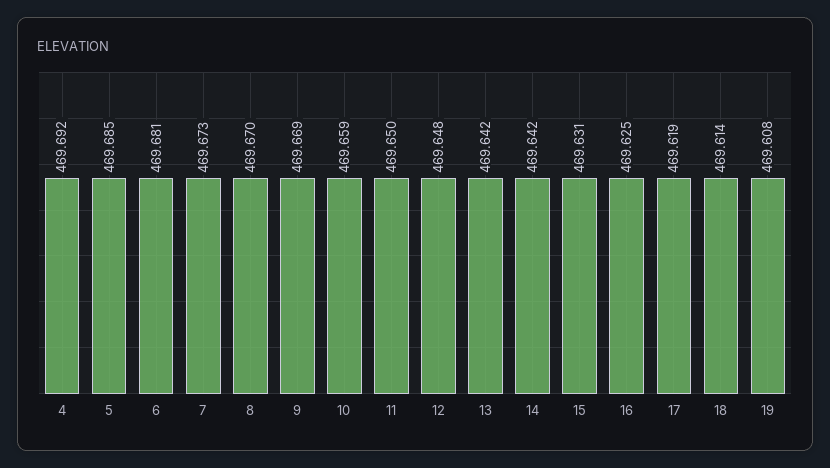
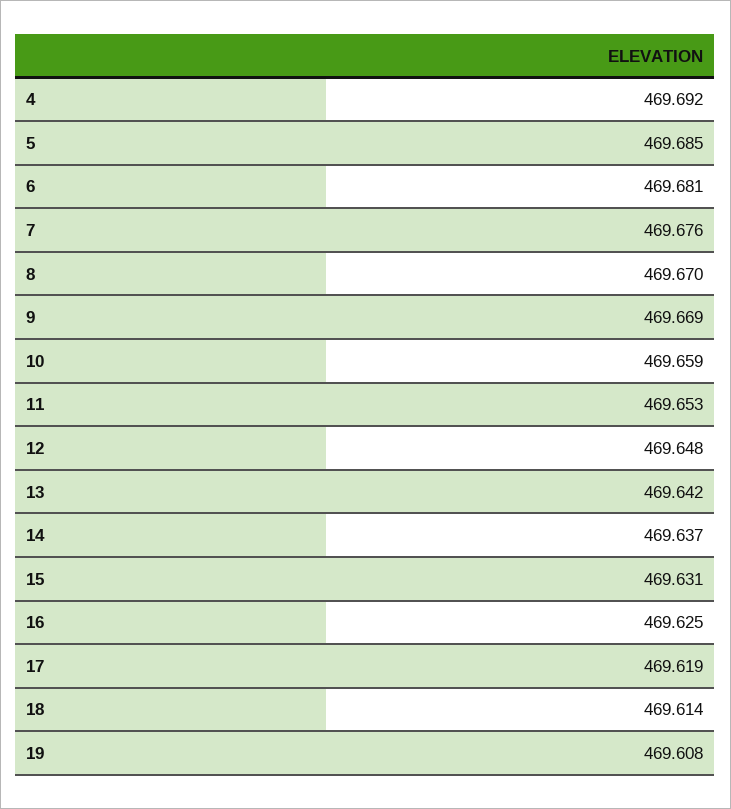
7: 469.673 -> 469.676
11: 469.65 -> 469.653
14: 469.642 -> 469.637

